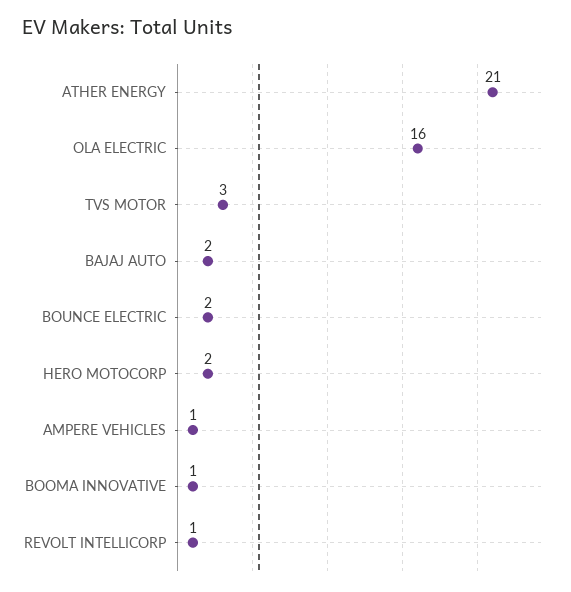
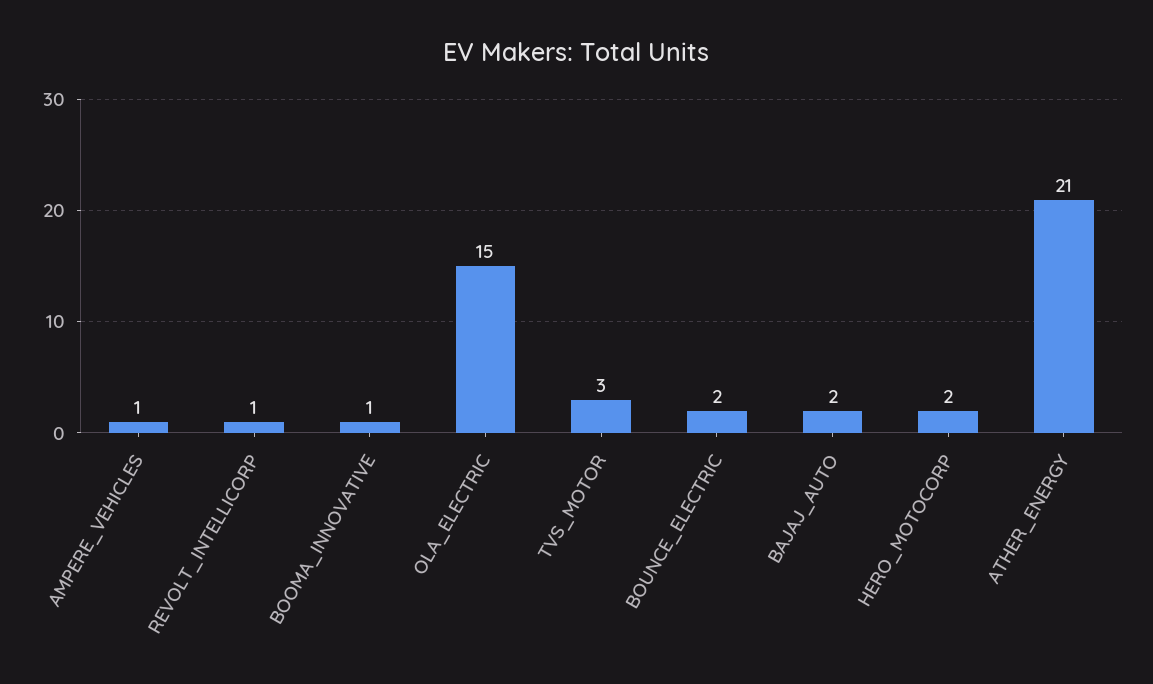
OLA ELECTRIC: 16 -> 15

